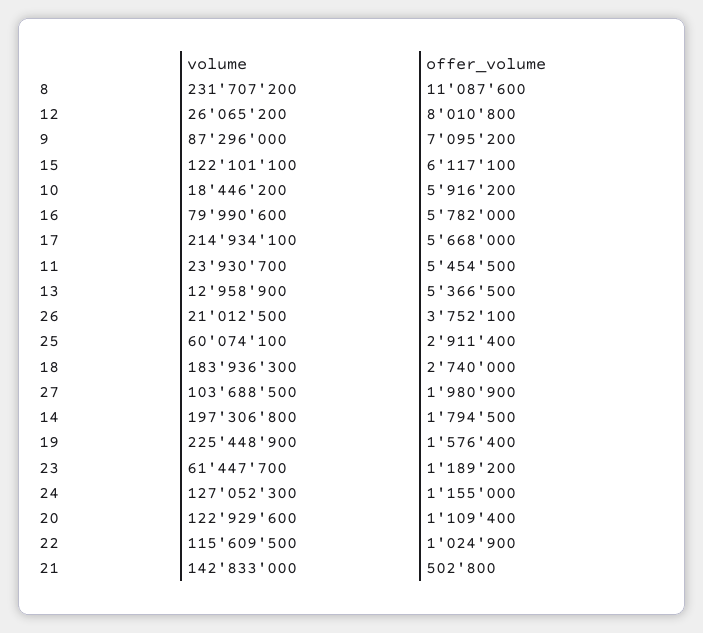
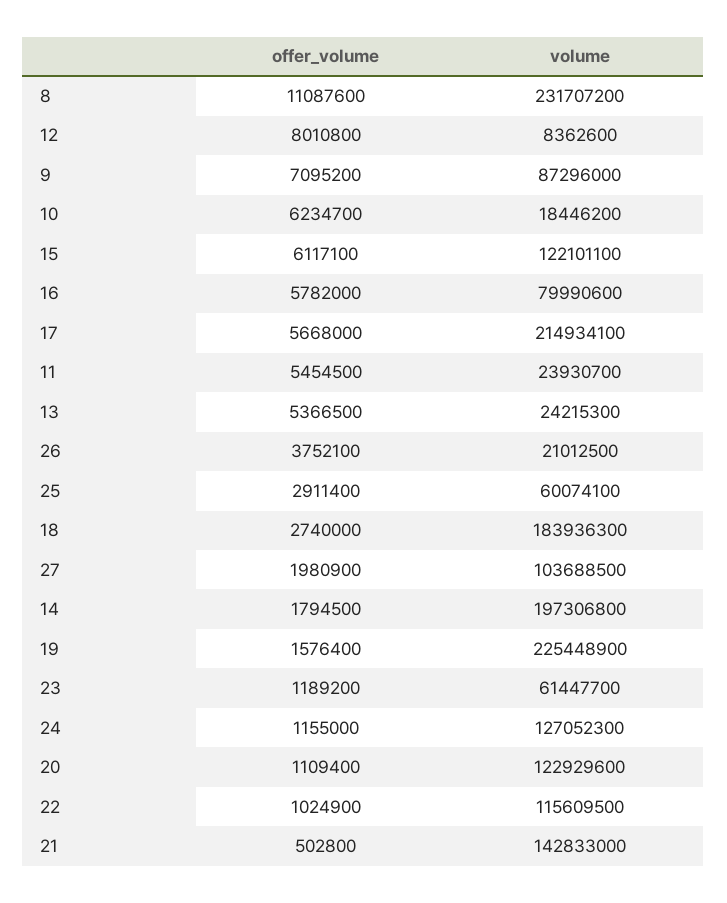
volume, 12: 26065200 -> 8362600
offer_volume, 10: 5916200 -> 6234700
volume, 13: 12958900 -> 24215300

